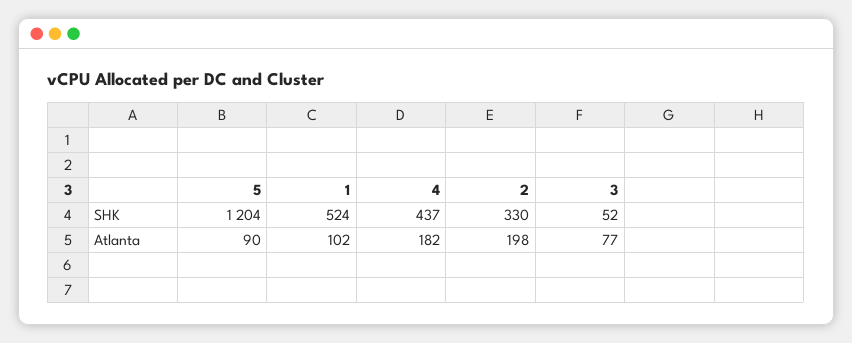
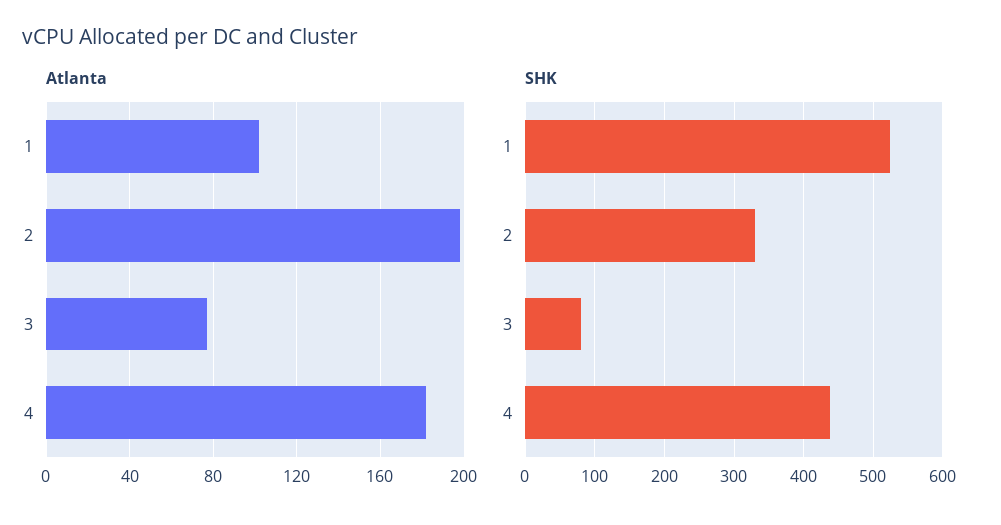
SHK, 5: 1204 -> none
SHK, 3: 52 -> 80
Atlanta, 5: 90 -> none

